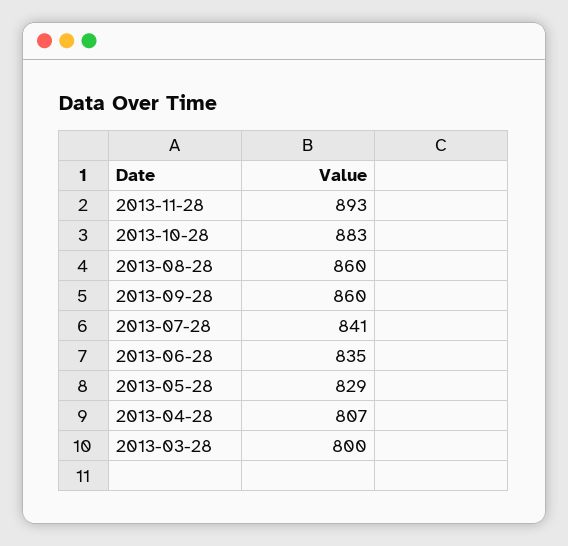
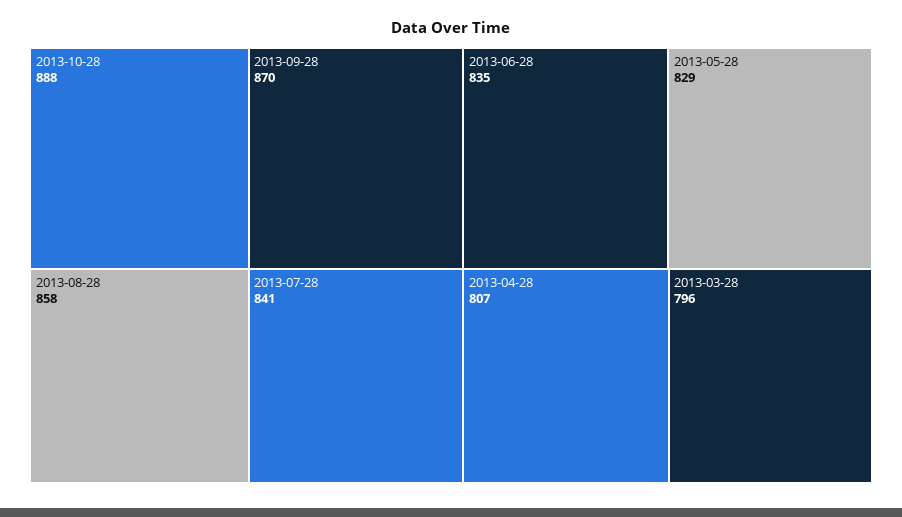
2013-11-28: 893 -> none
2013-10-28: 883 -> 888
2013-08-28: 860 -> 858
2013-09-28: 860 -> 870
2013-03-28: 800 -> 796

